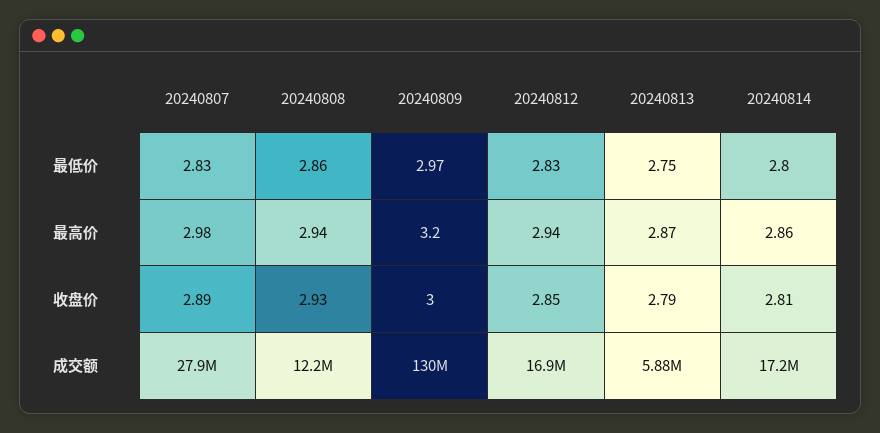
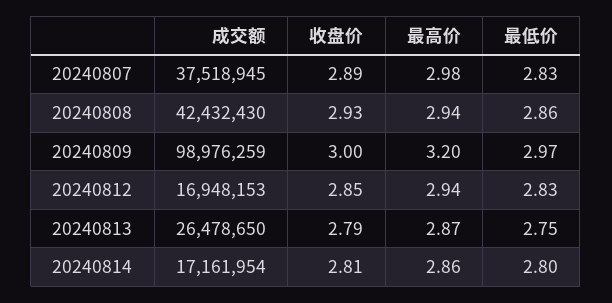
20240807, 成交额: 27900000 -> 37518945
20240808, 成交额: 12200000 -> 42432430
20240809, 成交额: 130000000 -> 98976259
20240813, 成交额: 5880000 -> 26478650

